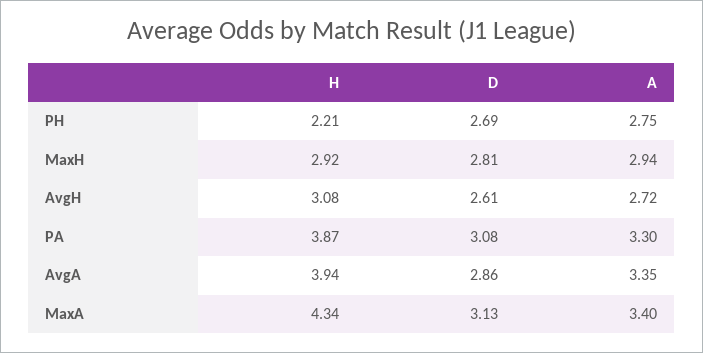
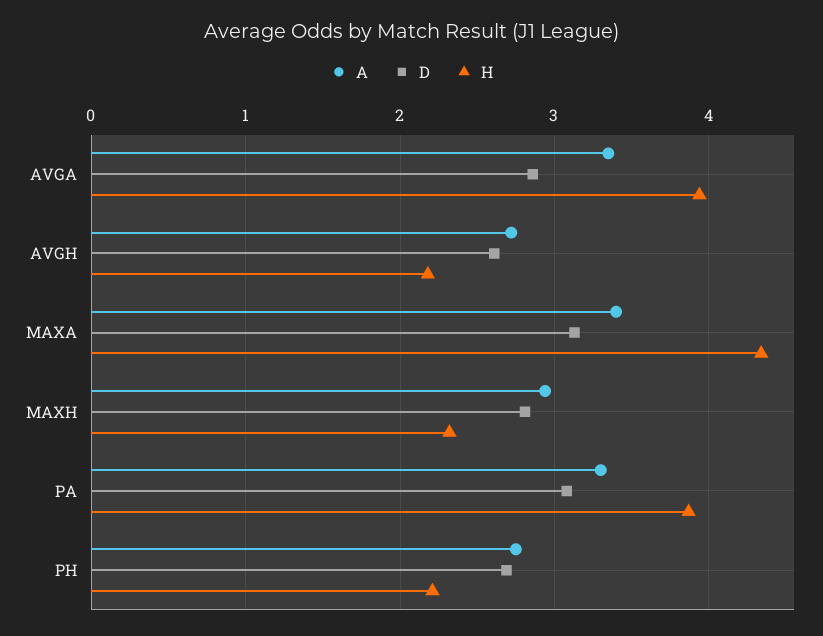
H, MaxH: 2.92 -> 2.3
H, AvgH: 3.08 -> 2.2

